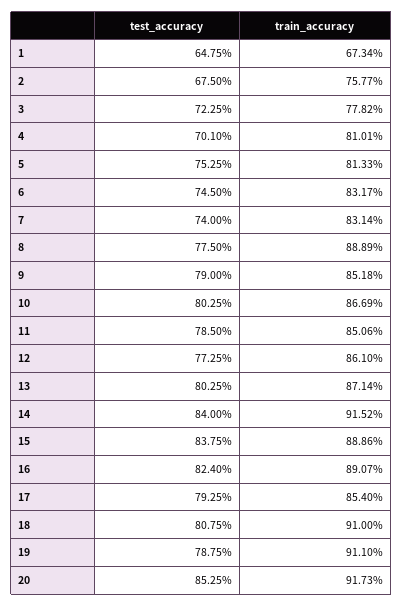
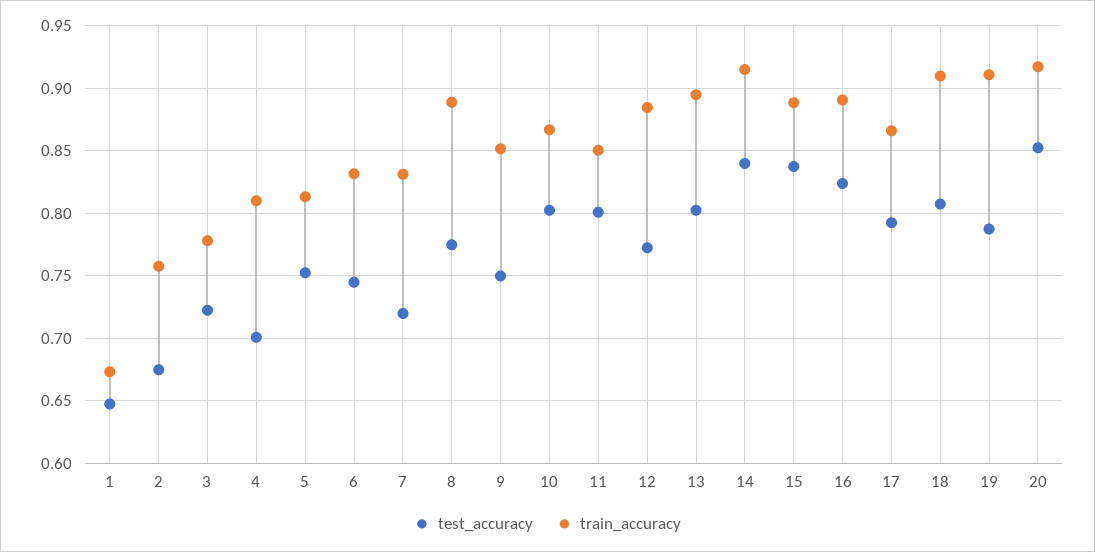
test_accuracy, 7: 0.74 -> 0.72
test_accuracy, 9: 0.79 -> 0.75
test_accuracy, 11: 0.785 -> 0.8
train_accuracy, 12: 0.861 -> 0.885
train_accuracy, 13: 0.8714 -> 0.895
train_accuracy, 17: 0.854 -> 0.865

